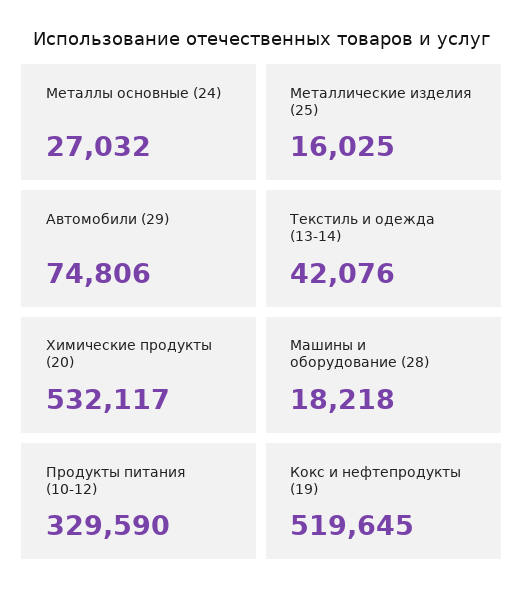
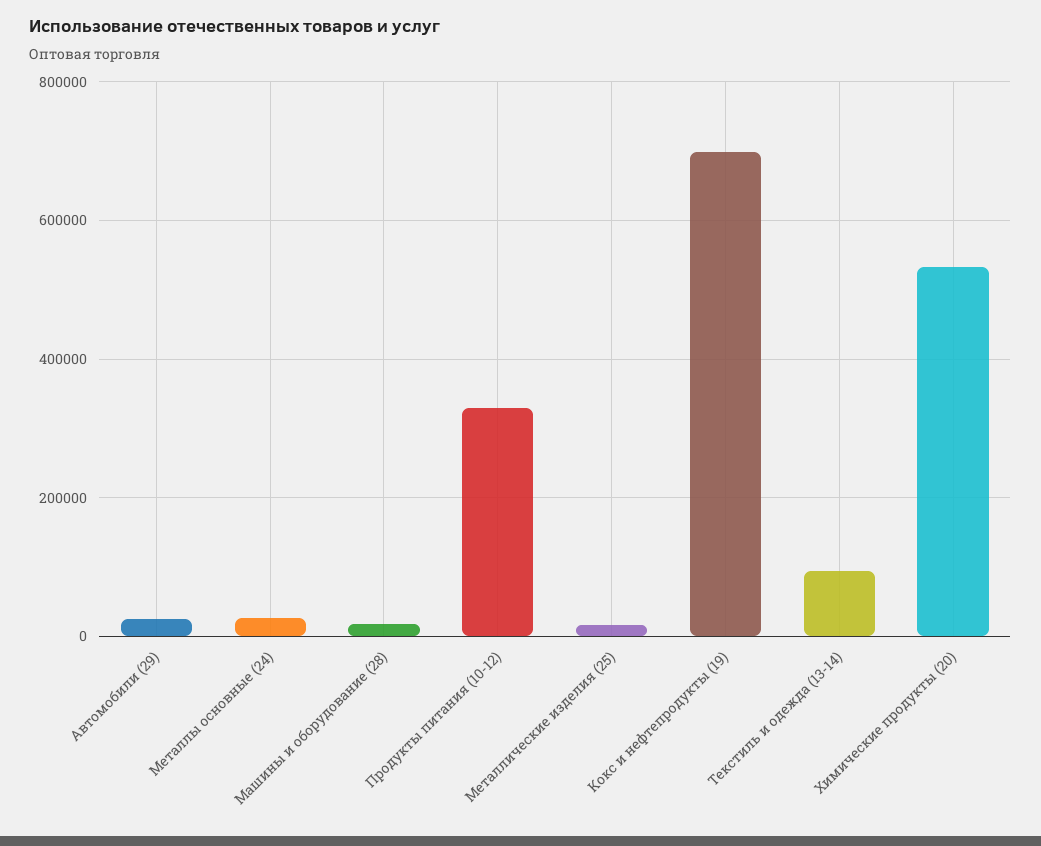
Автомобили (29): 74806 -> 20000
Текстиль и одежда (13-14): 42076 -> 100000
Кокс и нефтепродукты (19): 519645 -> 700000

